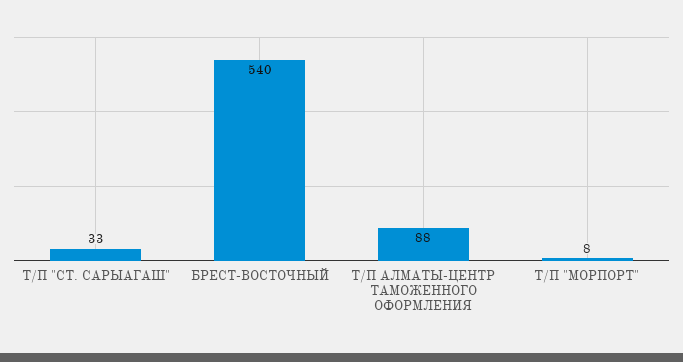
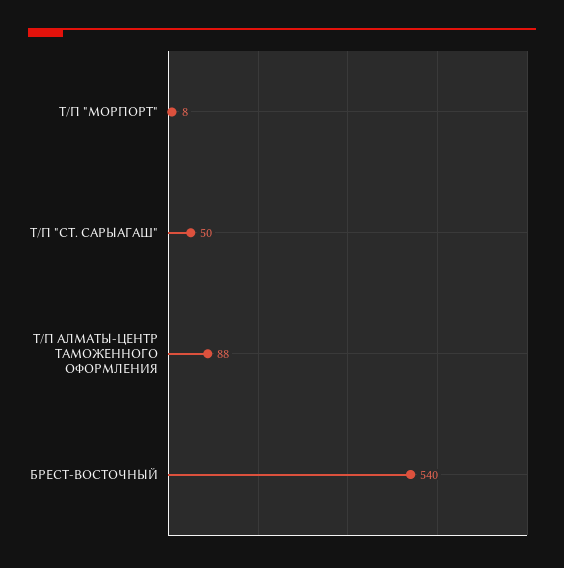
Т/П "СТ. САРЫАГАШ": 33 -> 50

